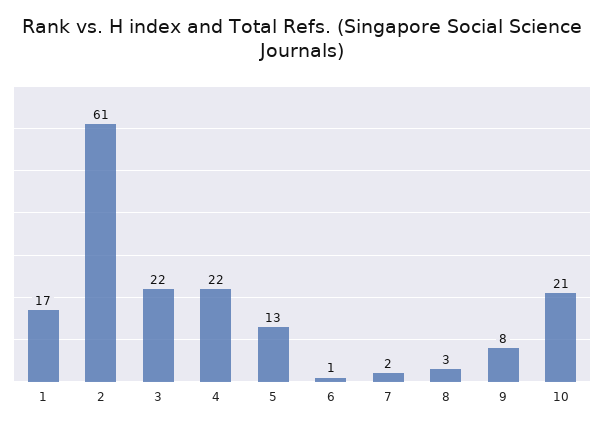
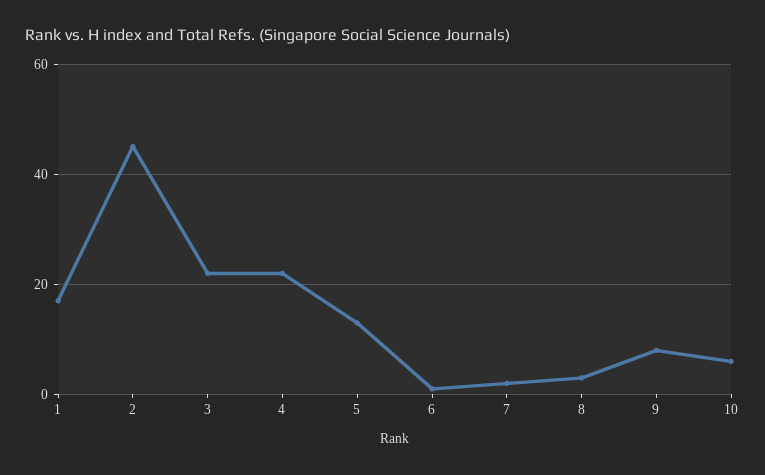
2: 61 -> 45
10: 21 -> 5

